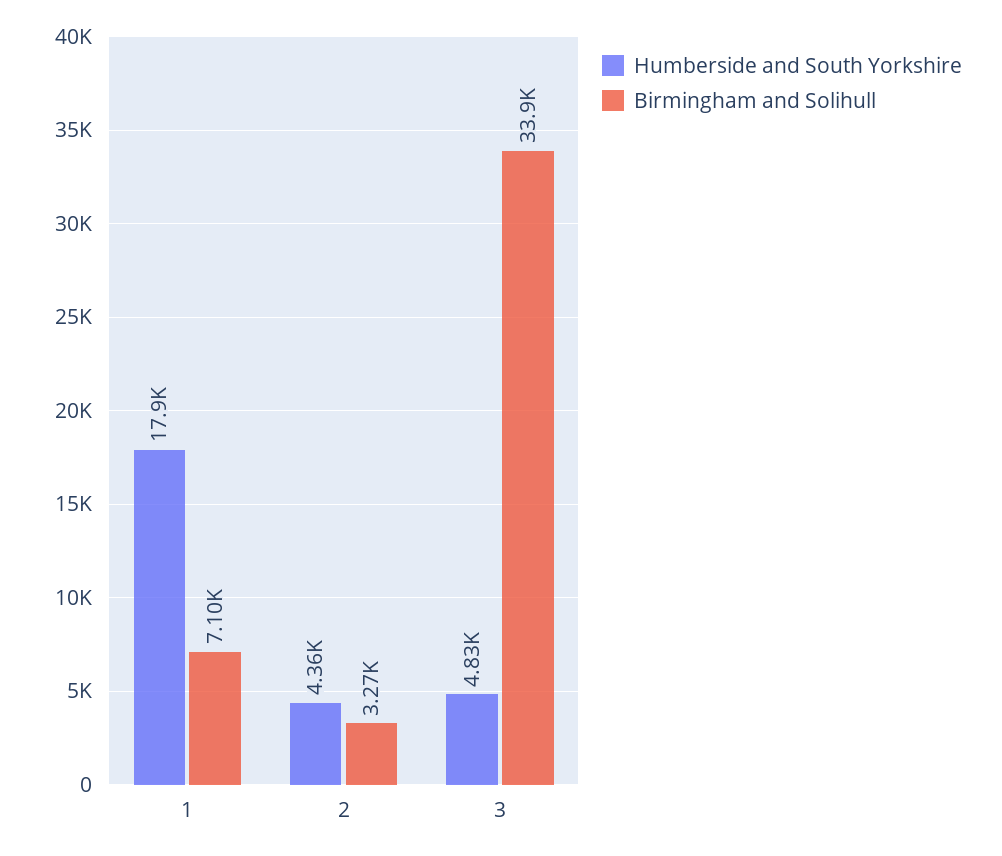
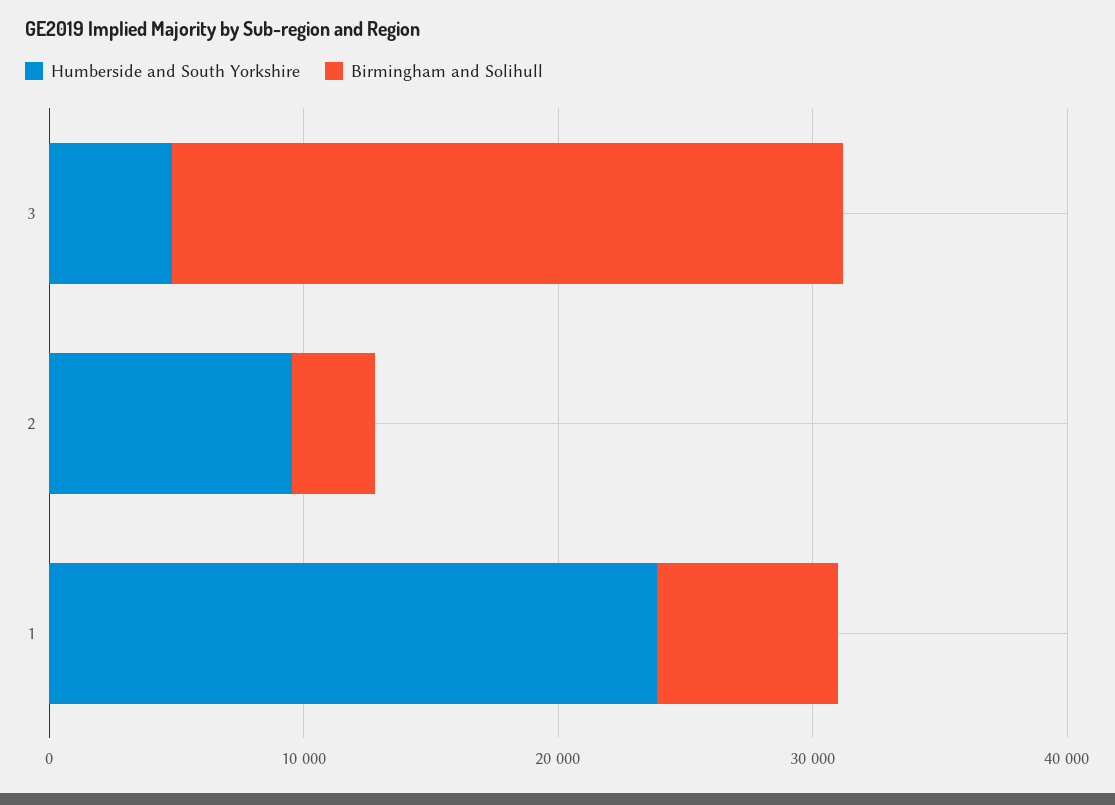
Humberside and South Yorkshire, 1: 17900 -> 24000
Humberside and South Yorkshire, 2: 4360 -> 10000
Birmingham and Solihull, 3: 33900 -> 26000

